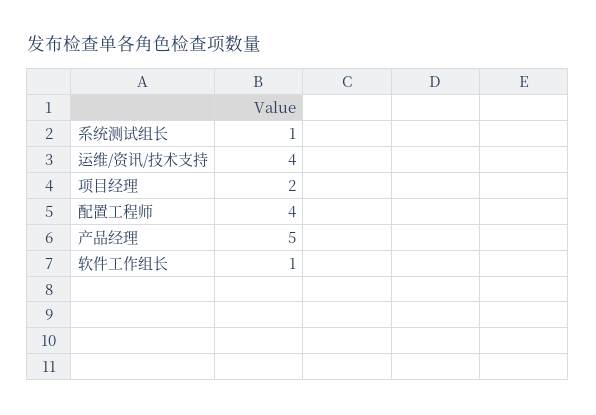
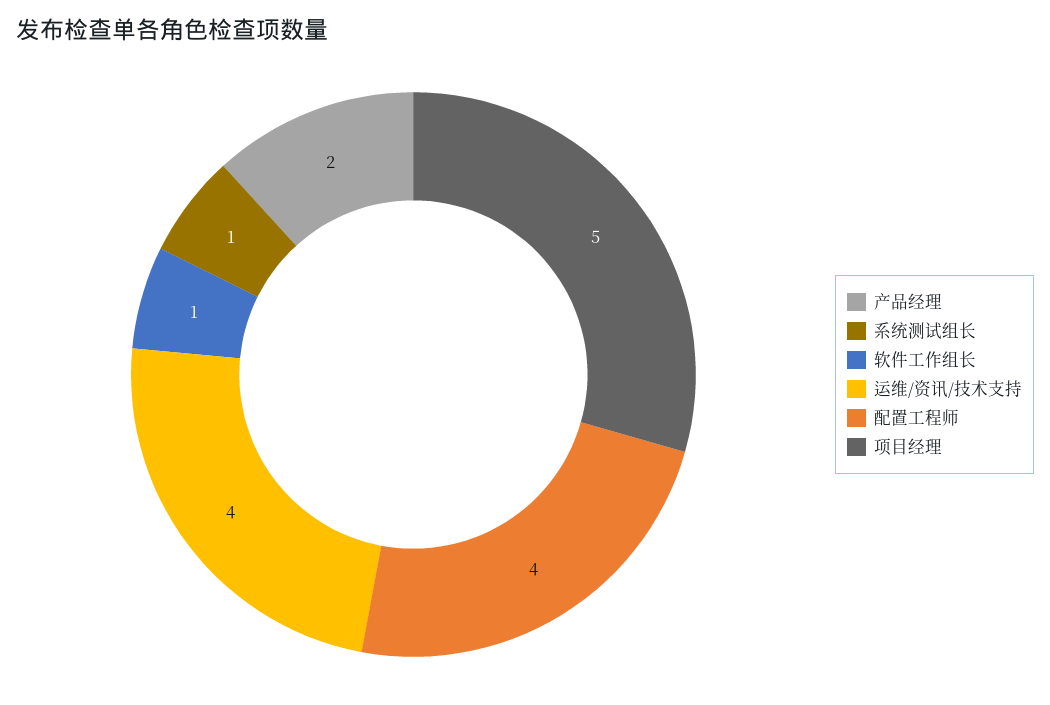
项目经理: 2 -> 5
产品经理: 5 -> 2

